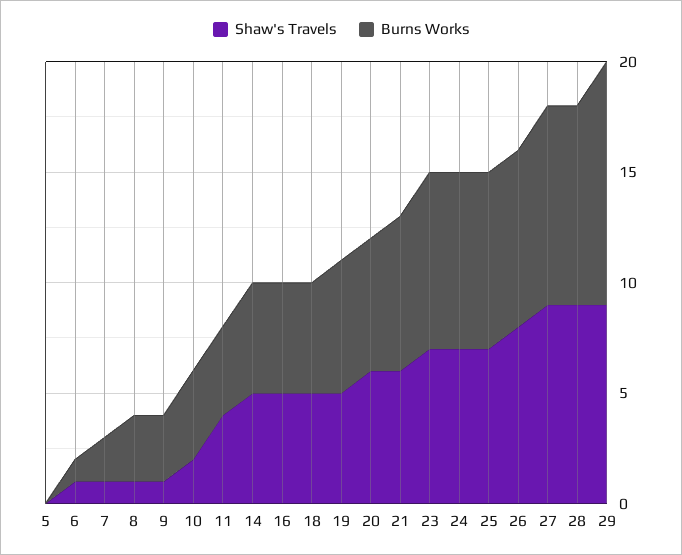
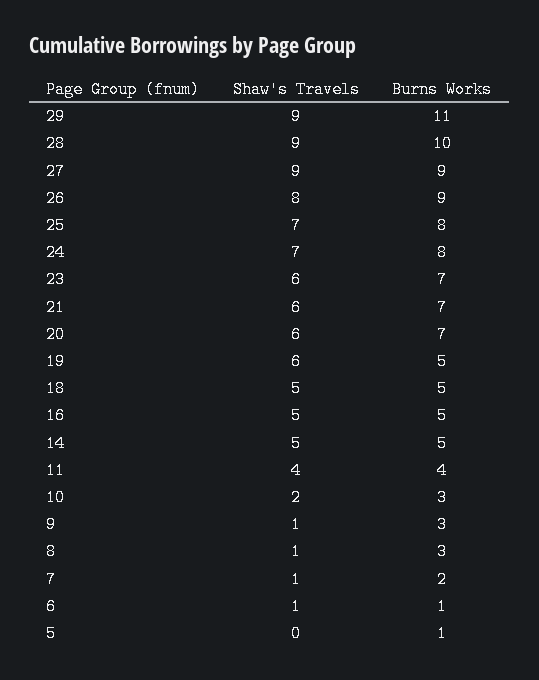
Burns Works, 5: 0 -> 1
Burns Works, 10: 4 -> 3
Shaw's Travels, 19: 5 -> 6
Burns Works, 19: 6 -> 5
Burns Works, 20: 6 -> 7
Shaw's Travels, 23: 7 -> 6
Burns Works, 23: 8 -> 7
Burns Works, 26: 8 -> 9
Burns Works, 28: 9 -> 10

